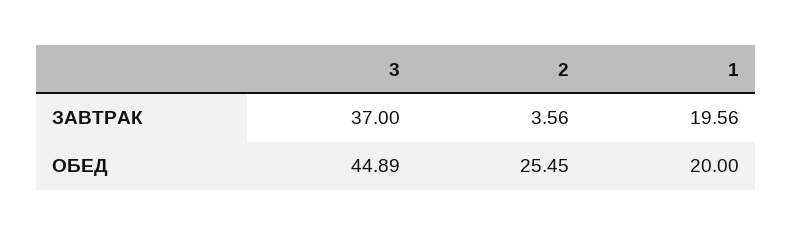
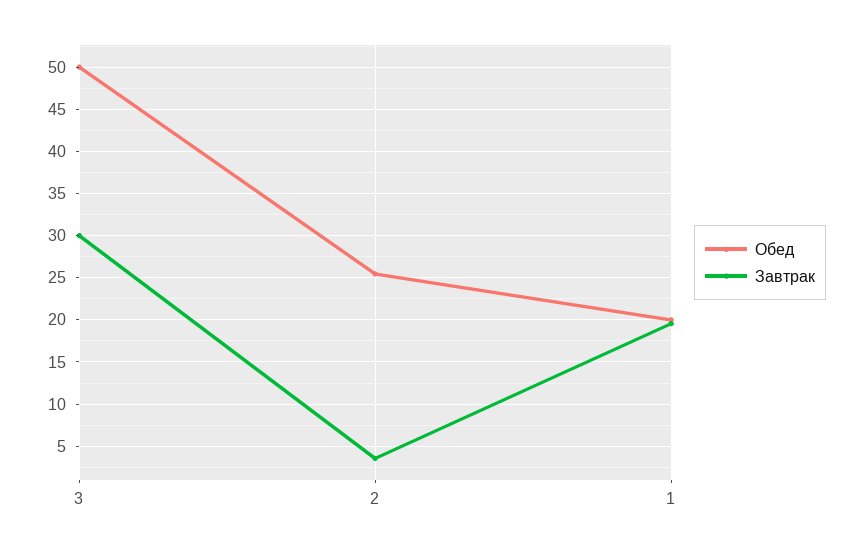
ЗАВТРАК, 3: 37 -> 30
ОБЕД, 3: 44.89 -> 50

